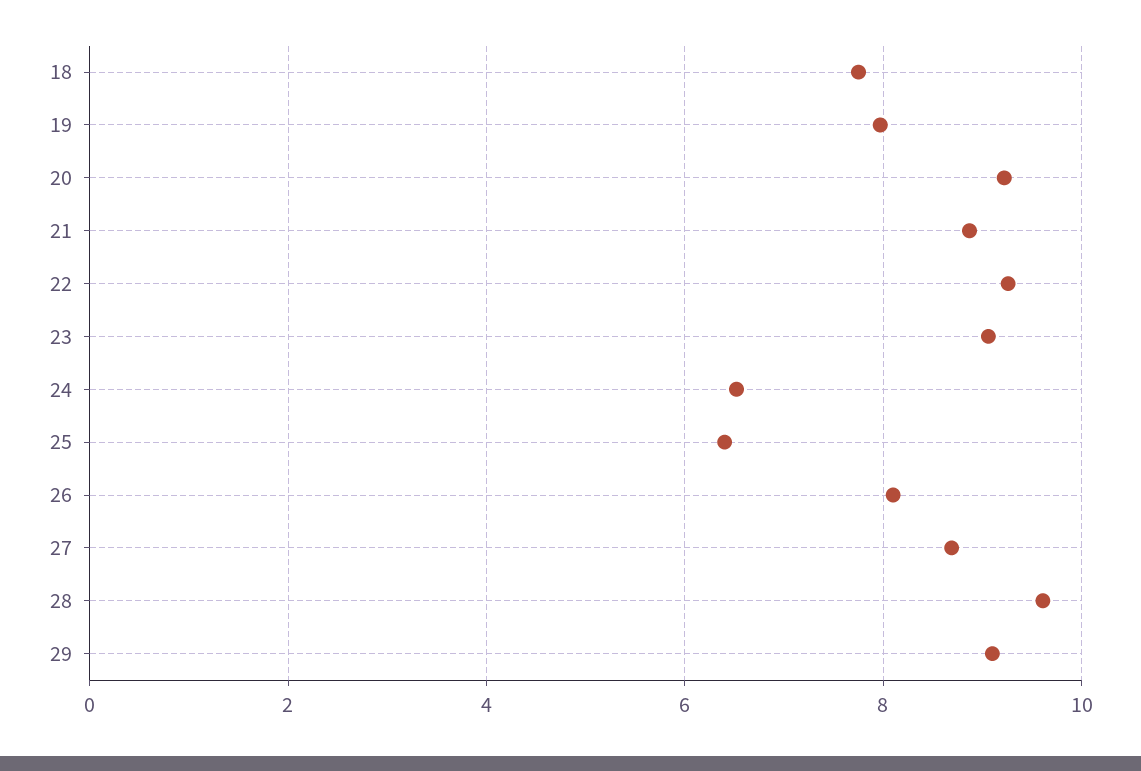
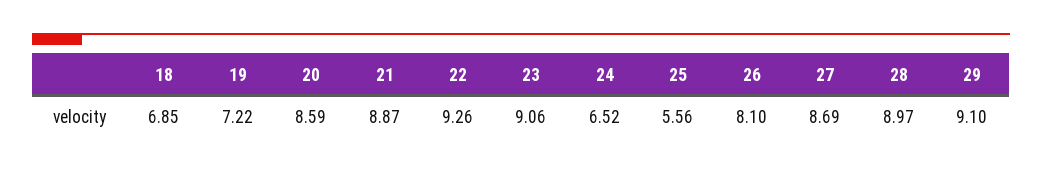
18: 7.8 -> 6.85
19: 8 -> 7.22
20: 9.2 -> 8.59
25: 6.4 -> 5.56
28: 9.6 -> 8.97

